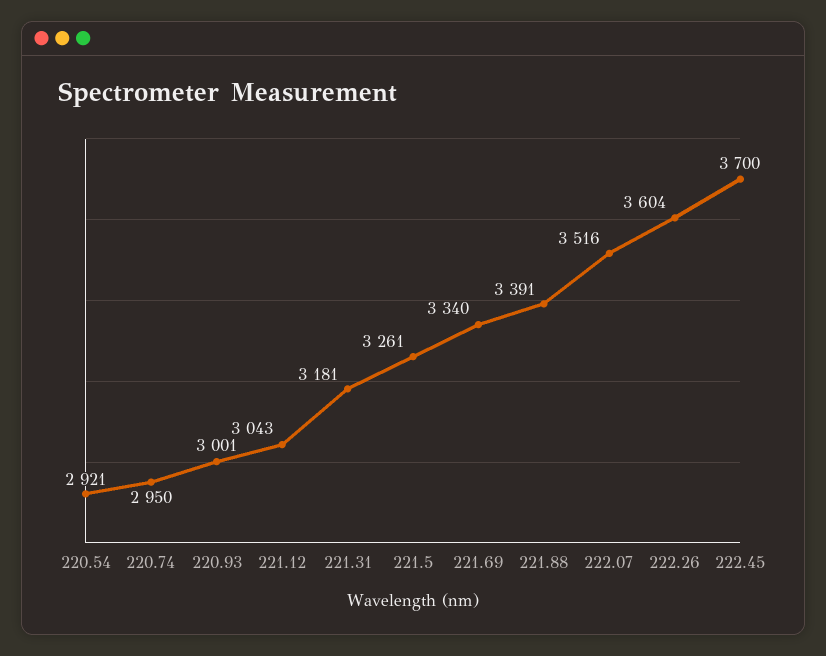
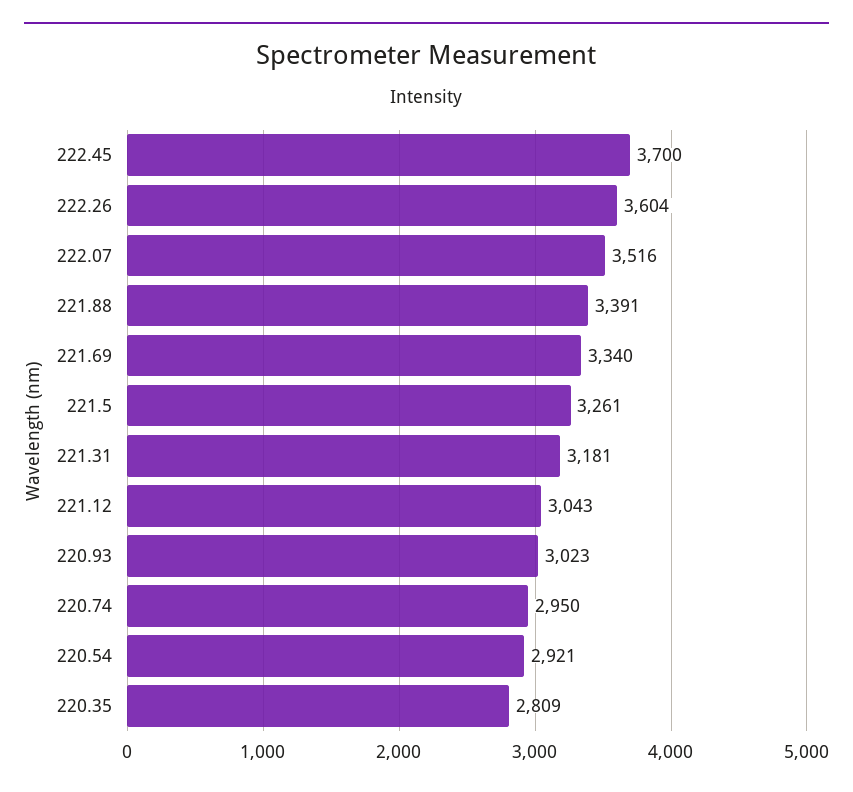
220.93: 3001 -> 3023
220.35: none -> 2809

